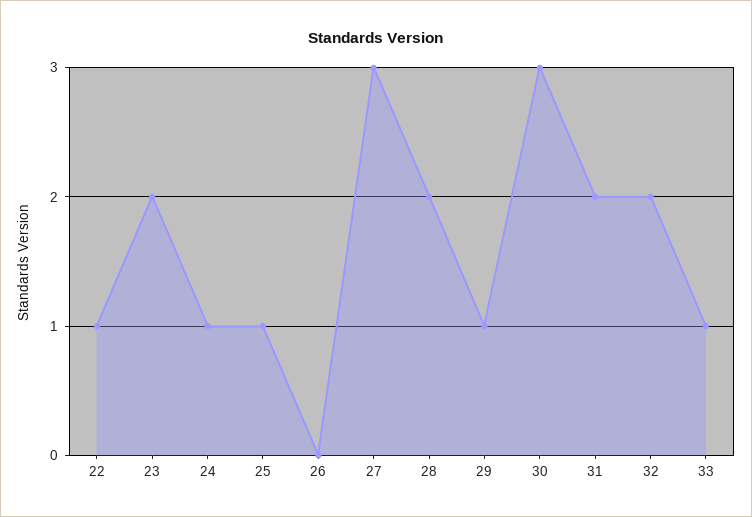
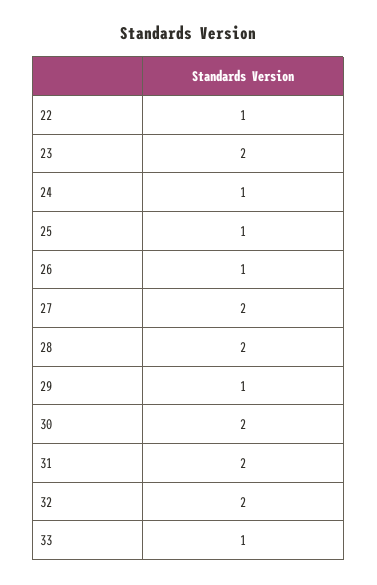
26: 0 -> 1
27: 3 -> 2
30: 3 -> 2

